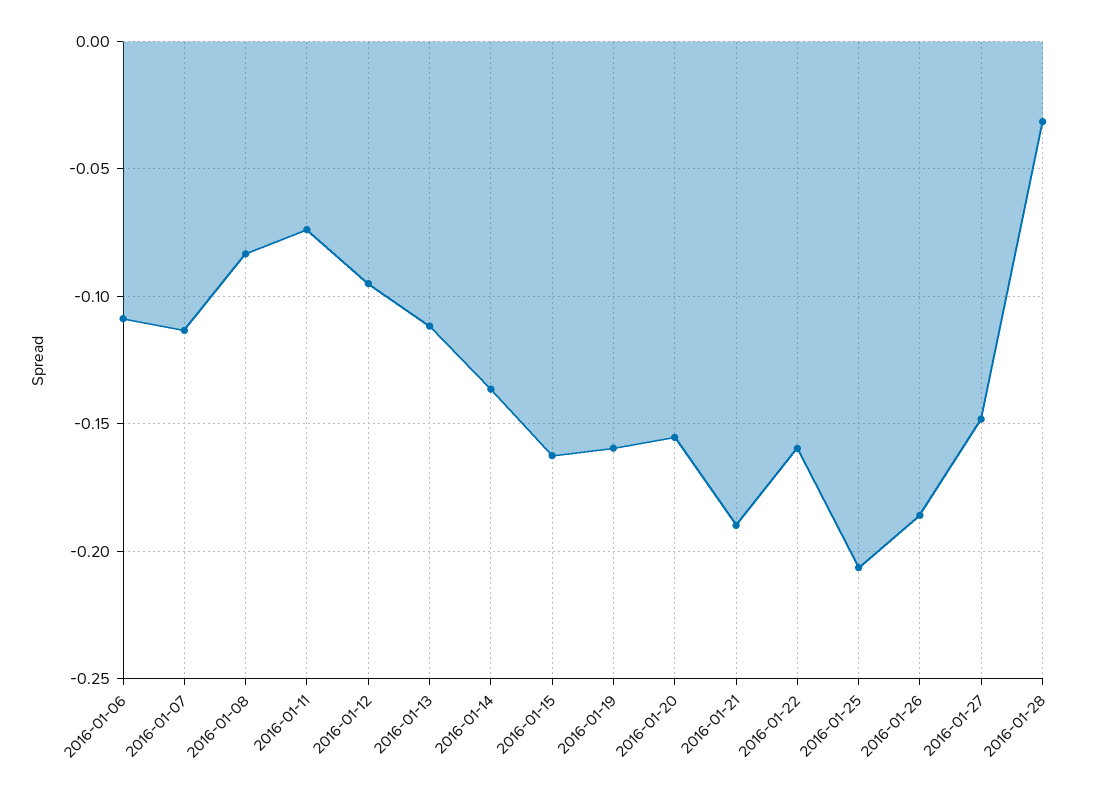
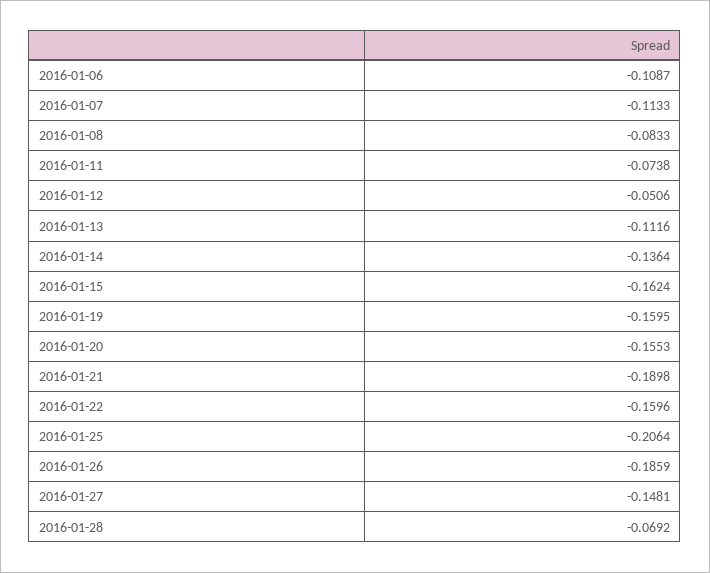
2016-01-12: -0.095 -> -0.0506
2016-01-28: -0.03 -> -0.0692

